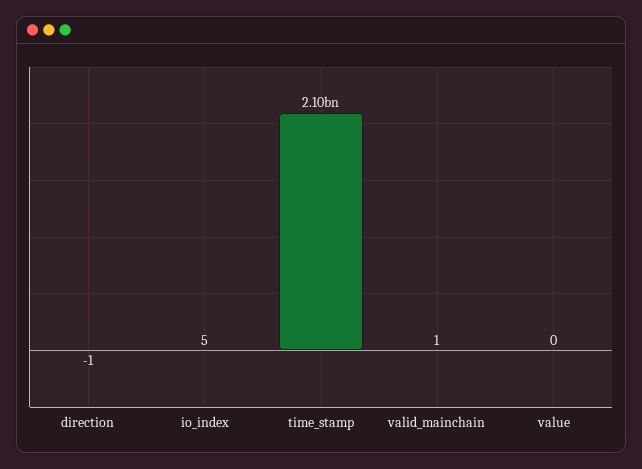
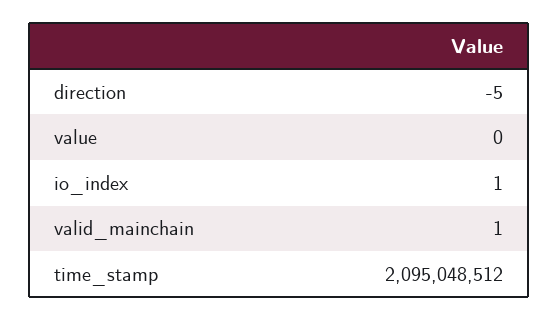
direction: -1 -> -5
io_index: 5 -> 1

